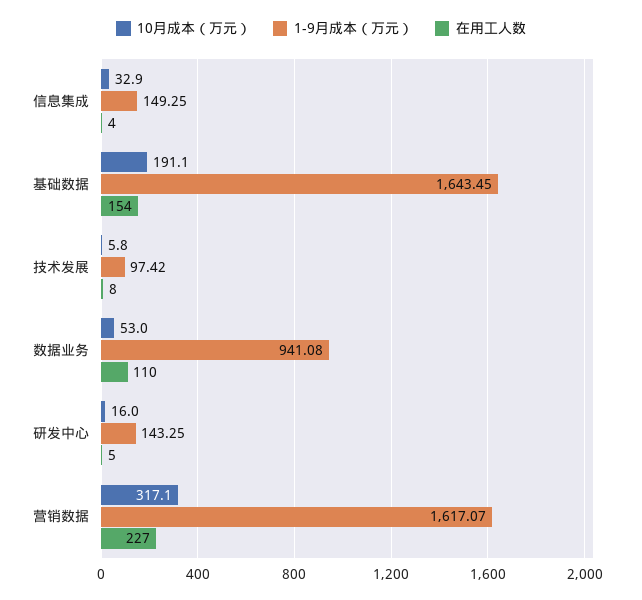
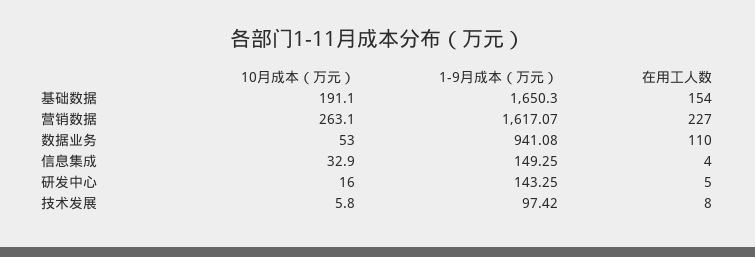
1-9月成本（万元）, 基础数据: 1643.45 -> 1650.3
10月成本（万元）, 营销数据: 317.1 -> 263.1

